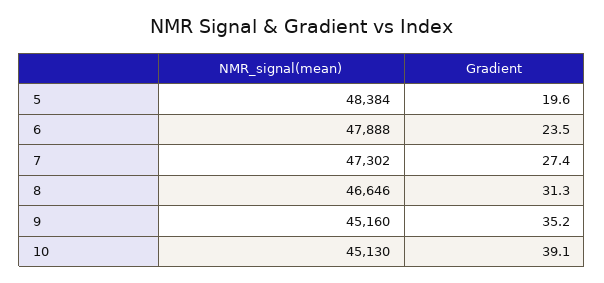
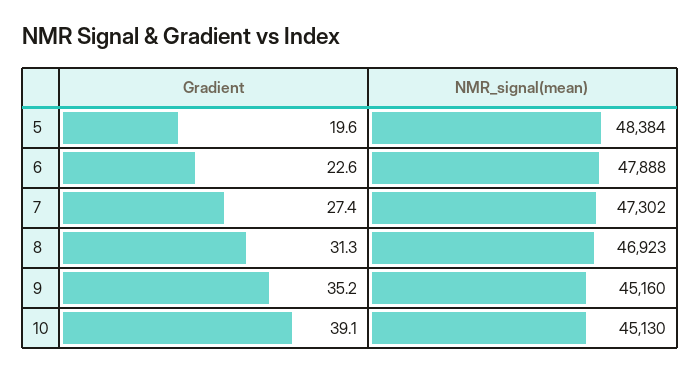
Gradient, 6: 23.5 -> 22.6
NMR_signal(mean), 8: 46646 -> 46923

